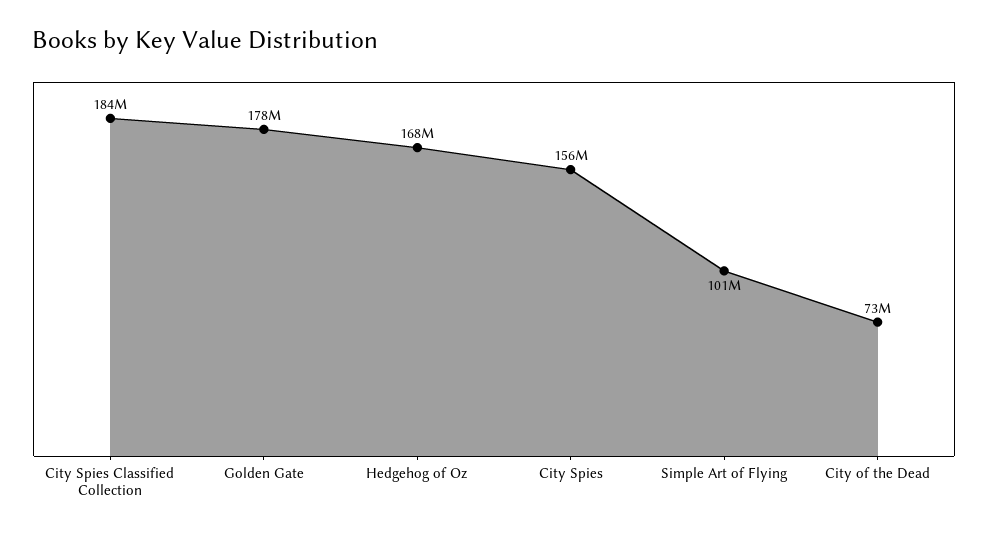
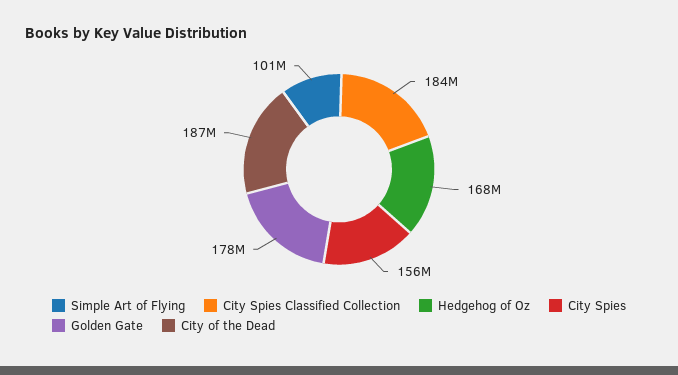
City of the Dead: 73000000 -> 187000000

